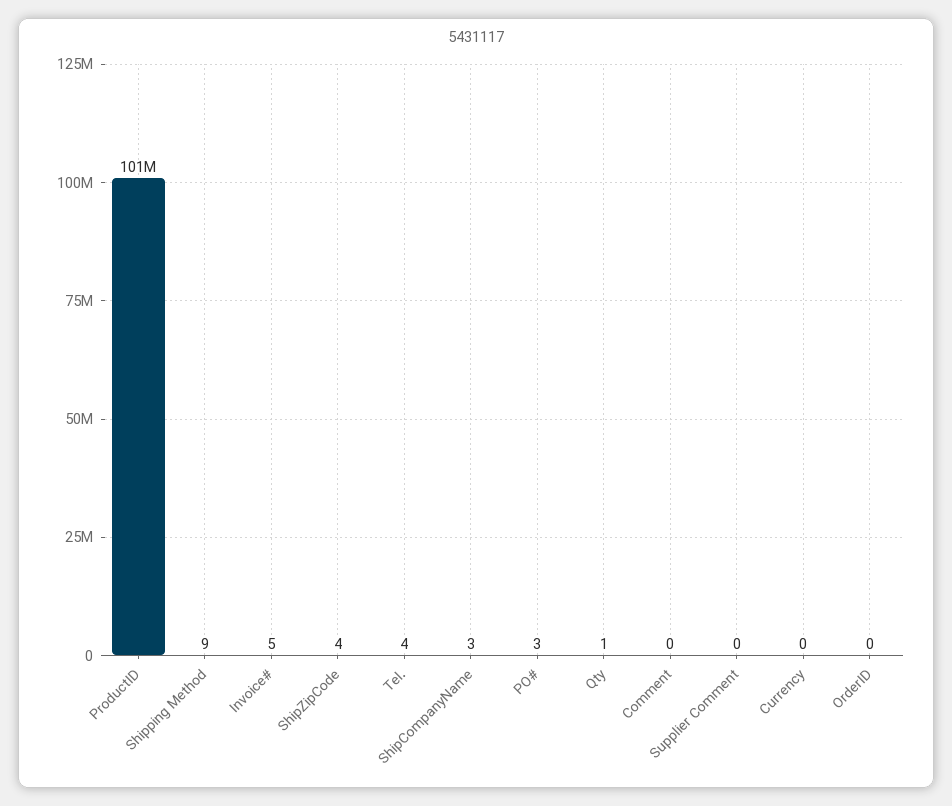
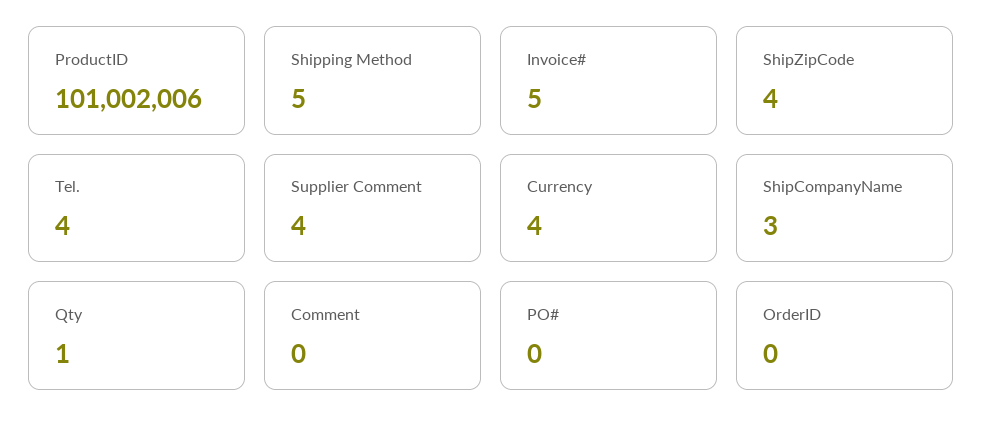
Shipping Method: 9 -> 5
PO#: 3 -> 0
Supplier Comment: 0 -> 4
Currency: 0 -> 4

